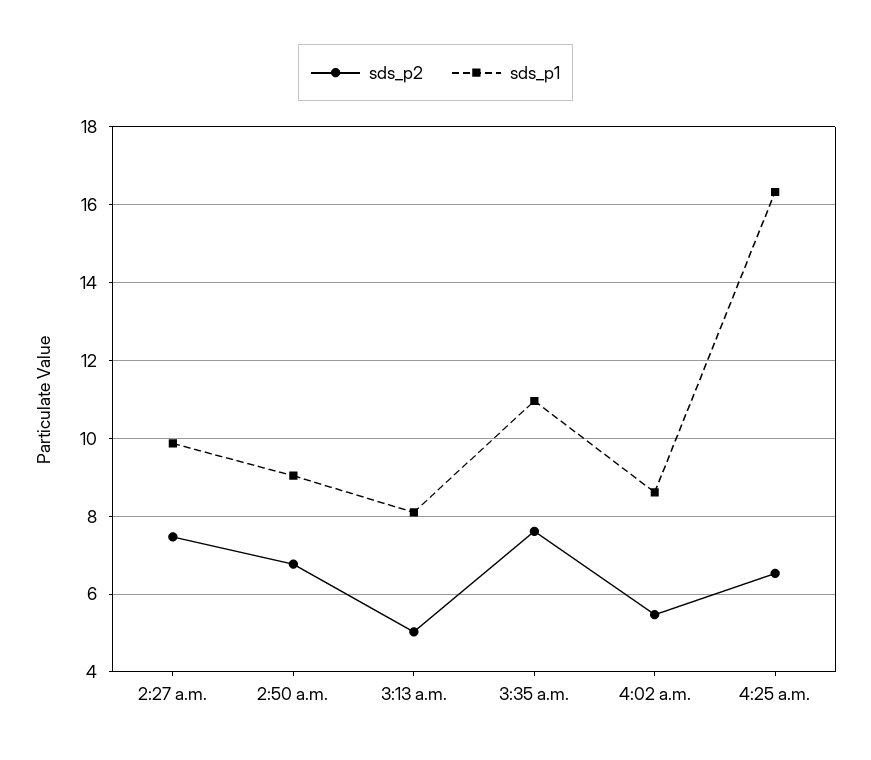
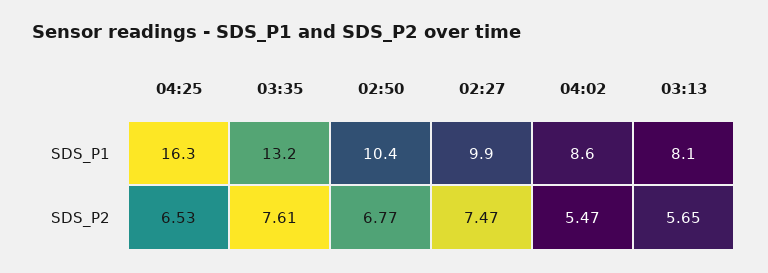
sds_p1, 2:50 a.m.: 9 -> 10.4
sds_p2, 3:13 a.m.: 5 -> 5.65
sds_p1, 3:35 a.m.: 11 -> 13.2

